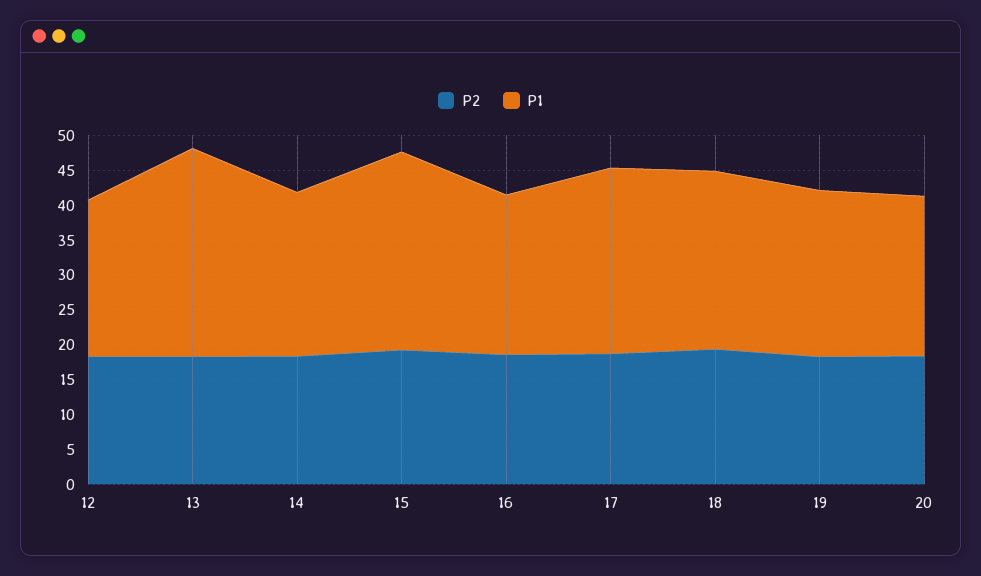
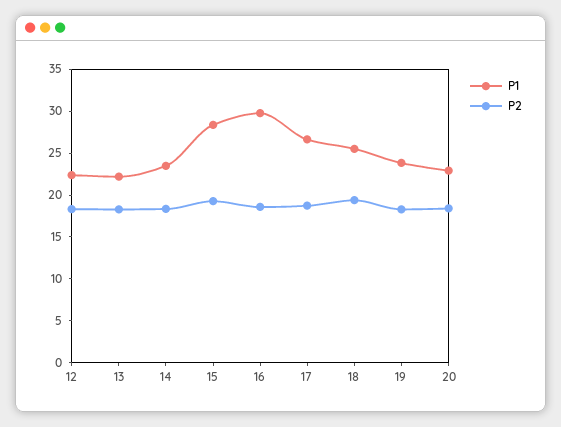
P1, 13: 30 -> 22
P1, 16: 22.5 -> 30

